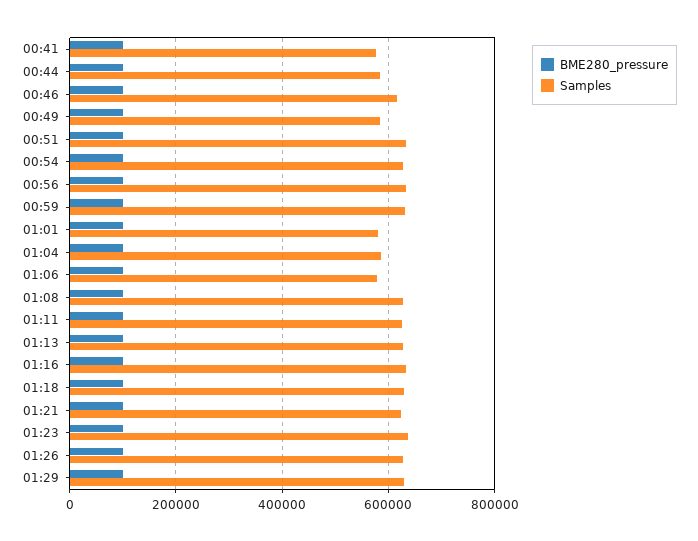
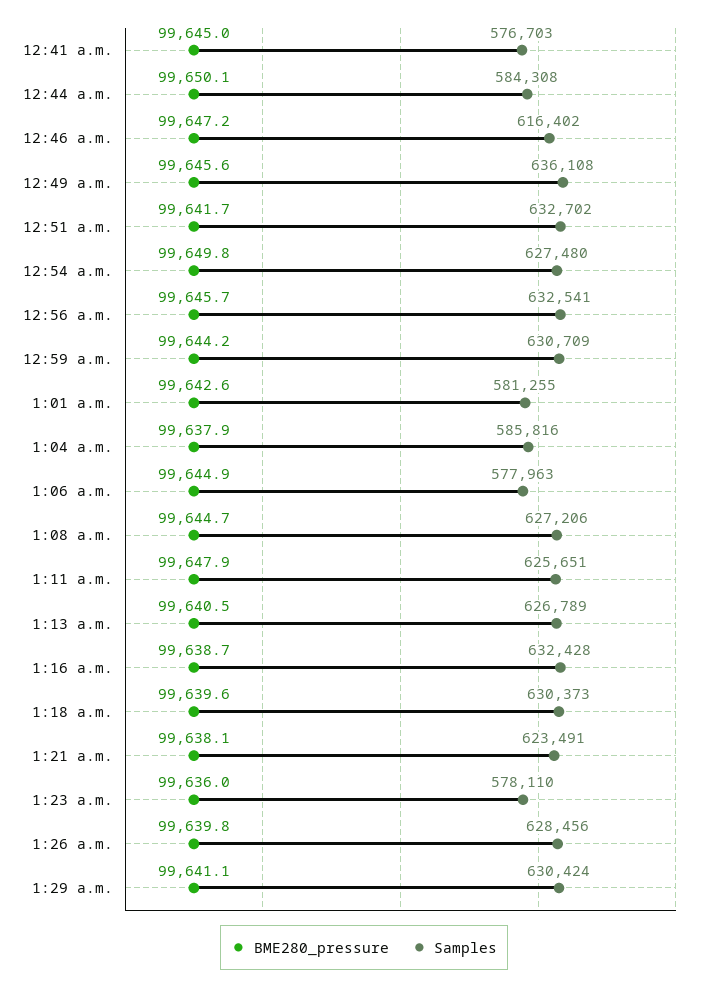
Samples, 00:49: 580000 -> 636108
Samples, 01:23: 640000 -> 578110

